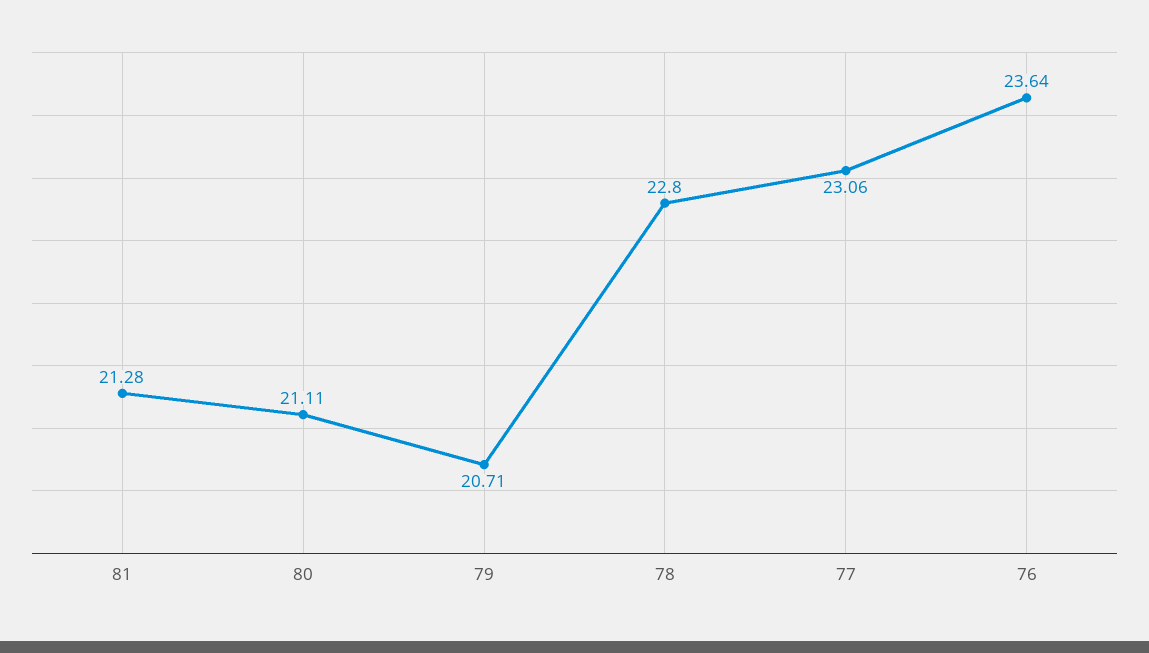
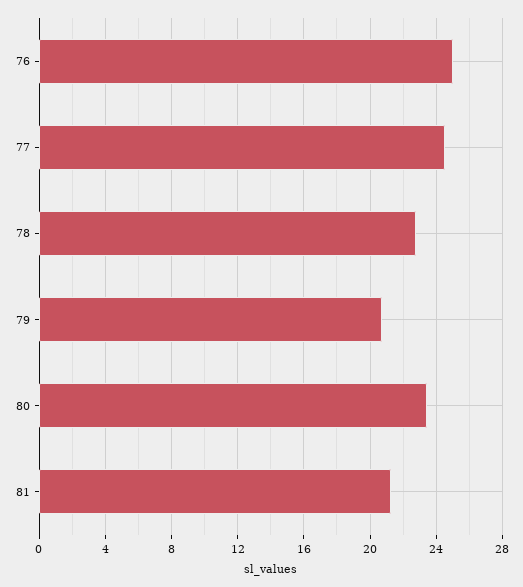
80: 21.11 -> 23.5
77: 23.06 -> 24.5
76: 23.64 -> 25

